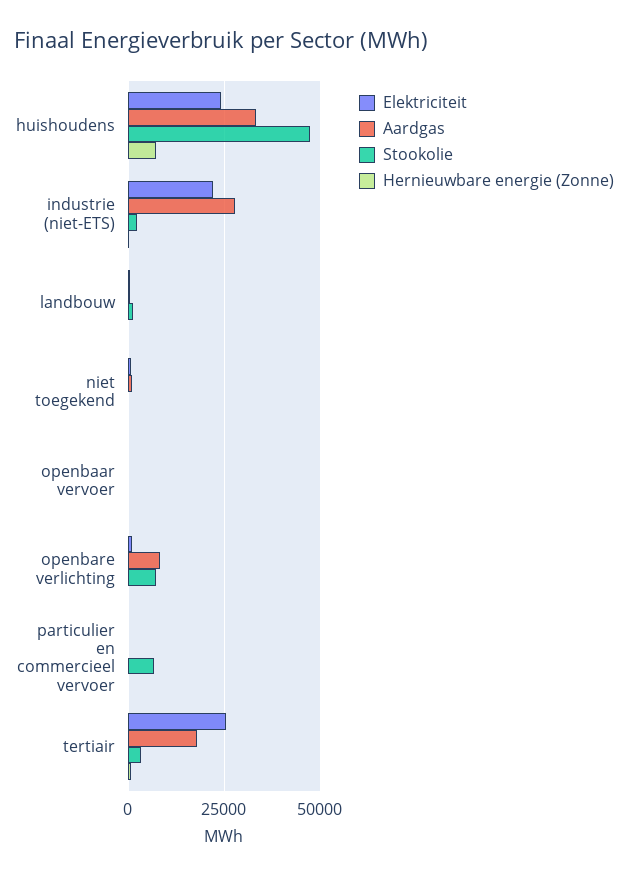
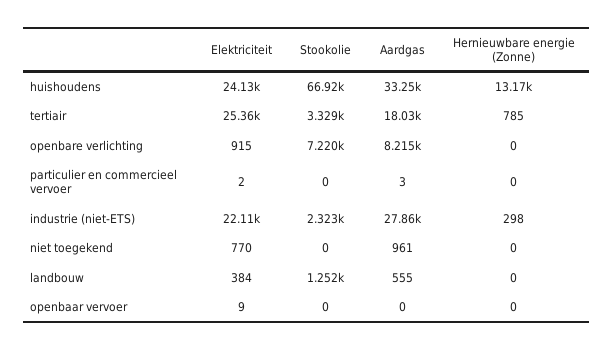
Stookolie, huishoudens: 47500 -> 66920
Hernieuwbare energie (Zonne), huishoudens: 7500 -> 13170
Stookolie, particulier en commercieel vervoer: 7500 -> 0

